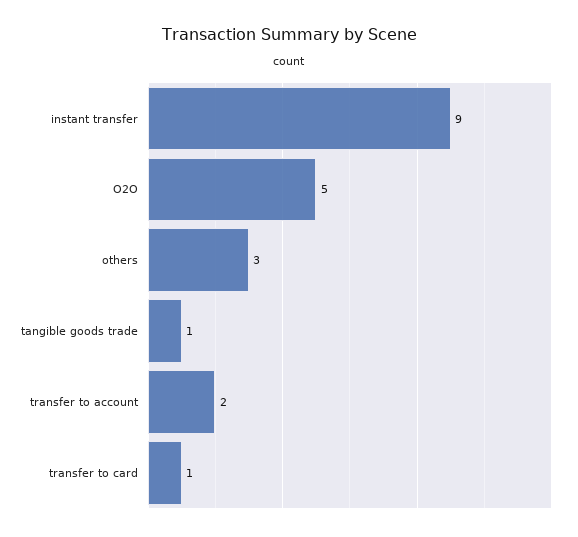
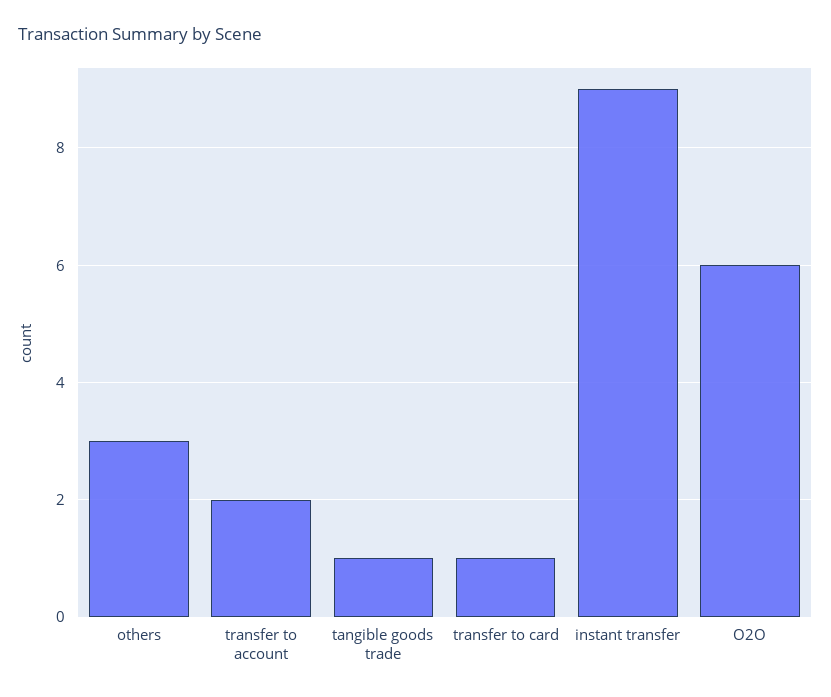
O2O: 5 -> 6

